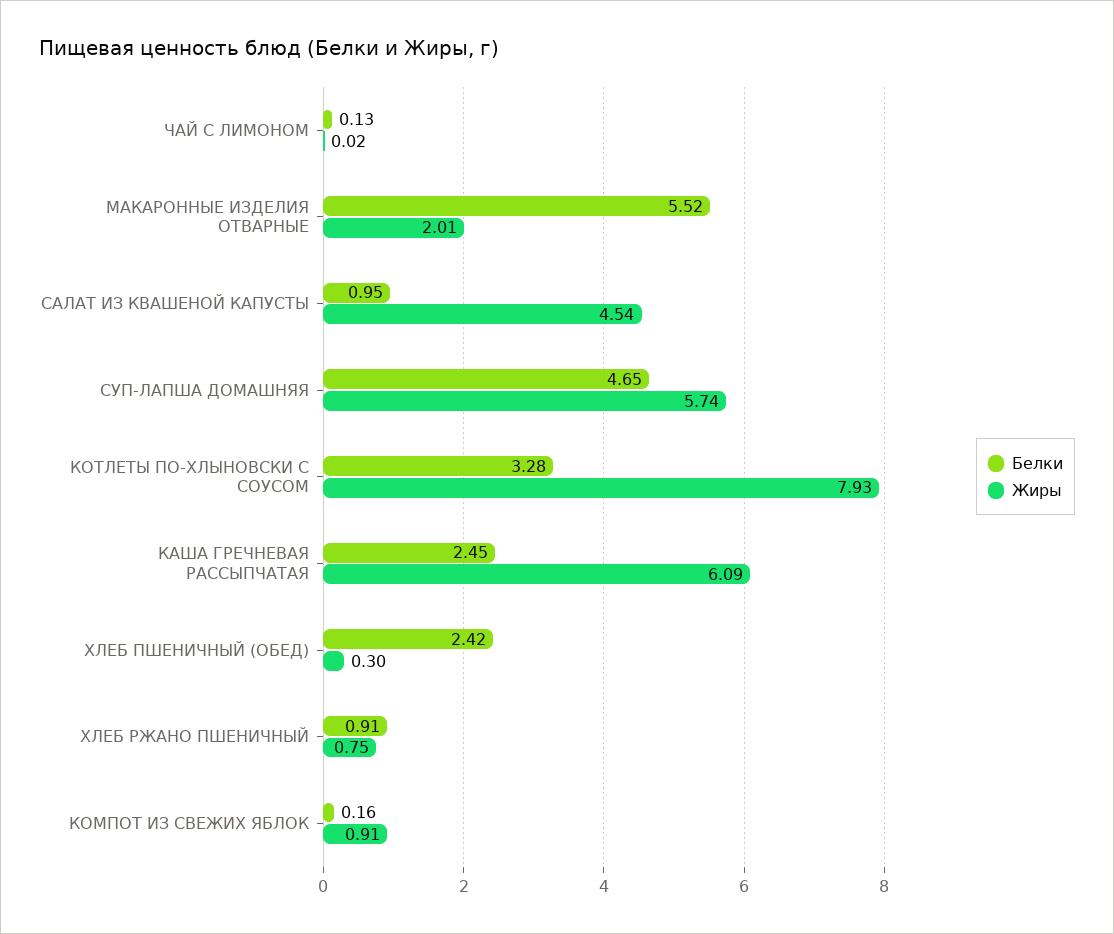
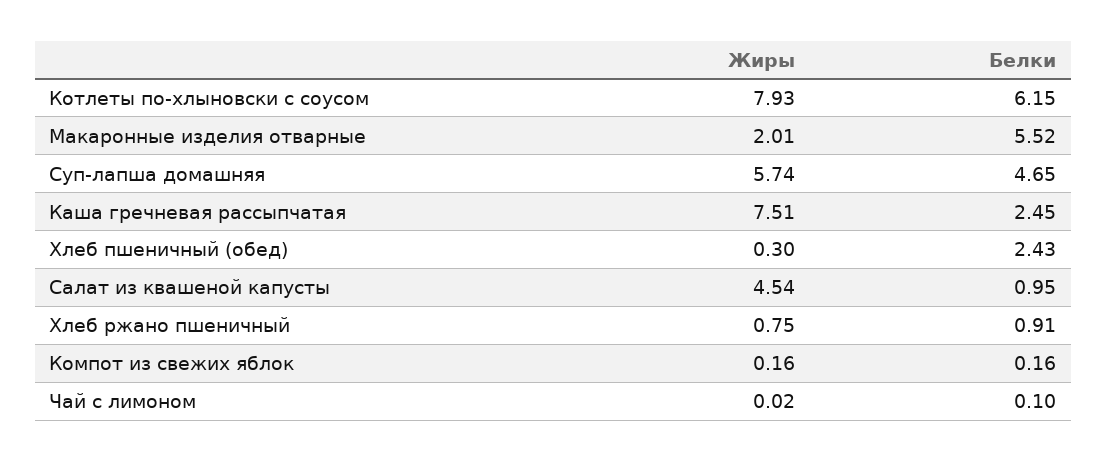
Белки, ЧАЙ С ЛИМОНОМ: 0.13 -> 0.1
Белки, КОТЛЕТЫ ПО-ХЛЫНОВСКИ С СОУСОМ: 3.28 -> 6.15
Жиры, КАША ГРЕЧНЕВАЯ РАССЫПЧАТАЯ: 6.09 -> 7.51
Белки, ХЛЕБ ПШЕНИЧНЫЙ (ОБЕД): 2.42 -> 2.43
Жиры, КОМПОТ ИЗ СВЕЖИХ ЯБЛОК: 0.91 -> 0.16

